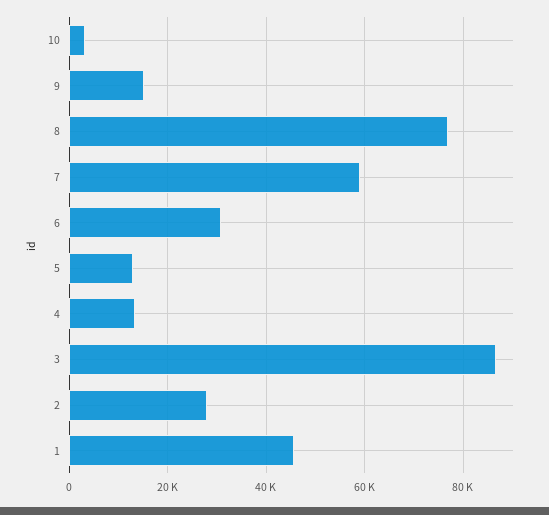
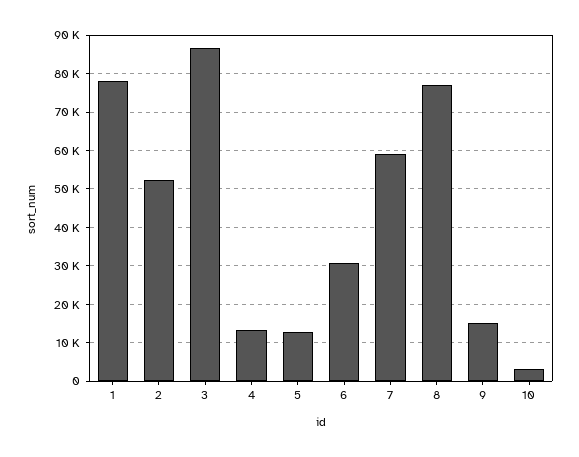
2: 28000 -> 52000
1: 46000 -> 78000

